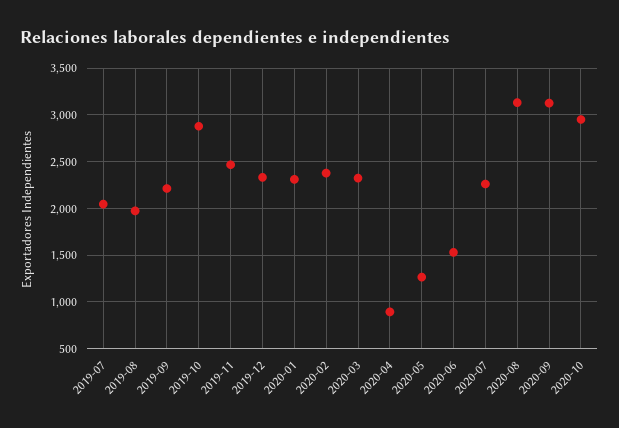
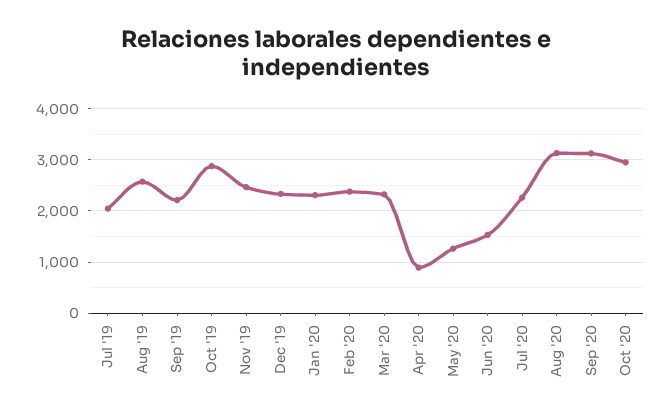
2019-08: 2000 -> 2600

